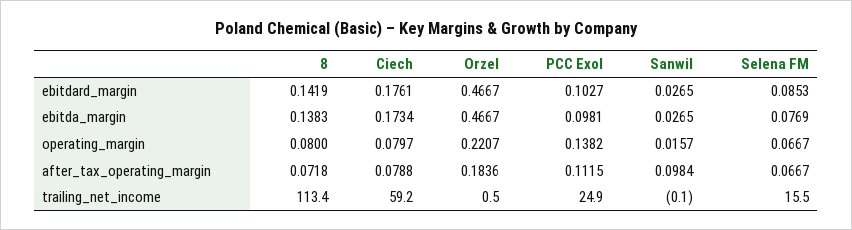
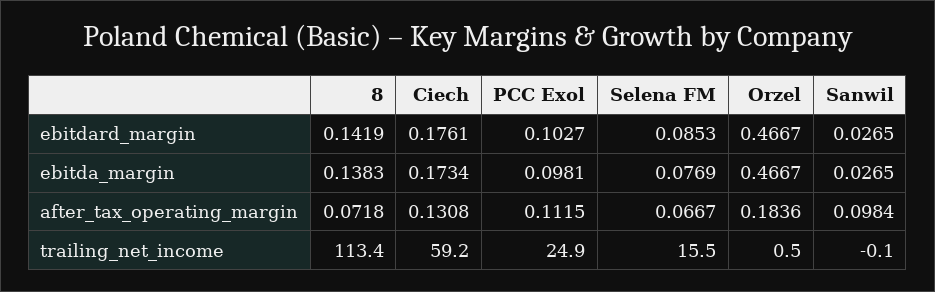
8, operating_margin: 0.08 -> none
Ciech, operating_margin: 0.0797 -> none
Orzel, operating_margin: 0.2207 -> none
PCC Exol, operating_margin: 0.1382 -> none
Sanwil, operating_margin: 0.0157 -> none
Selena FM, operating_margin: 0.0667 -> none
Ciech, after_tax_operating_margin: 0.0788 -> 0.1308

